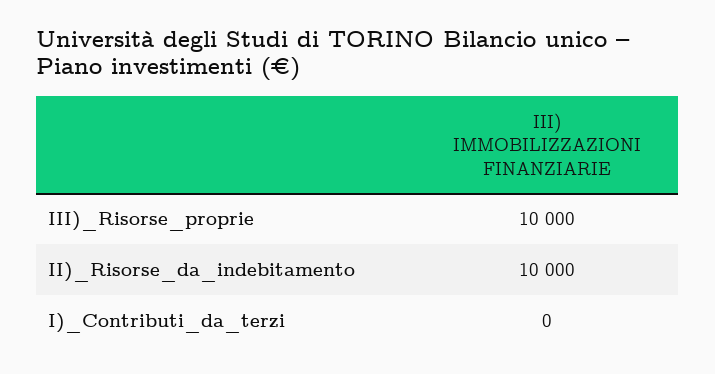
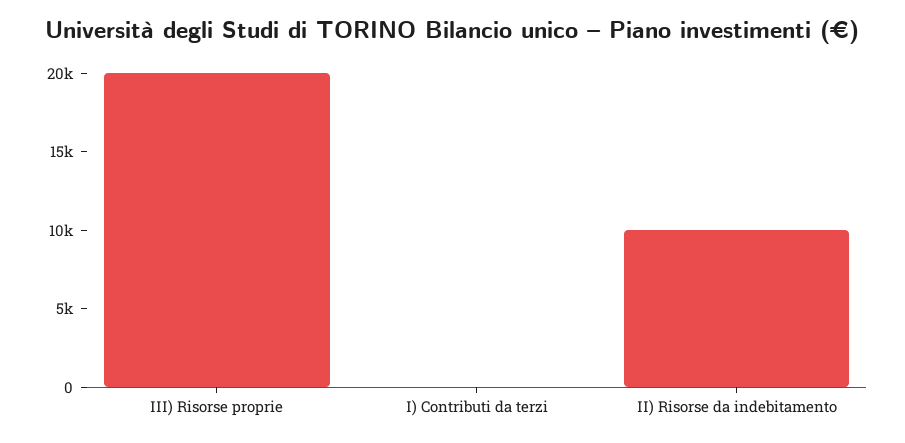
III)_Risorse_proprie: 10000 -> 20000

